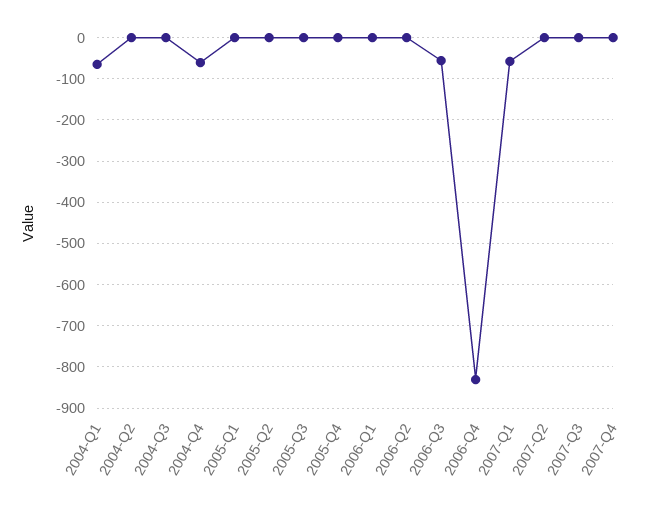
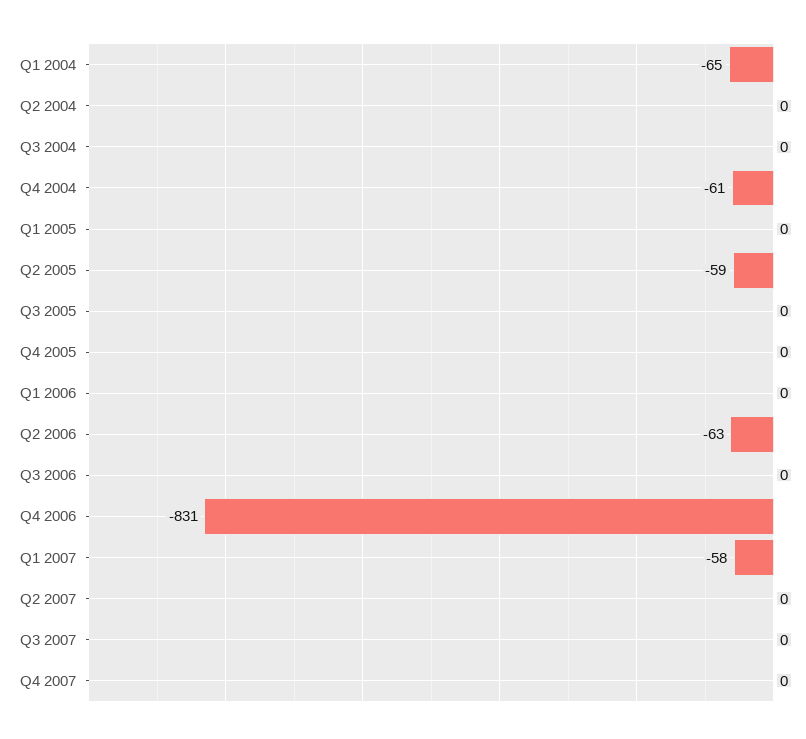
2005-Q2: 0 -> -59
2006-Q2: 0 -> -63
2006-Q3: -60 -> 0

